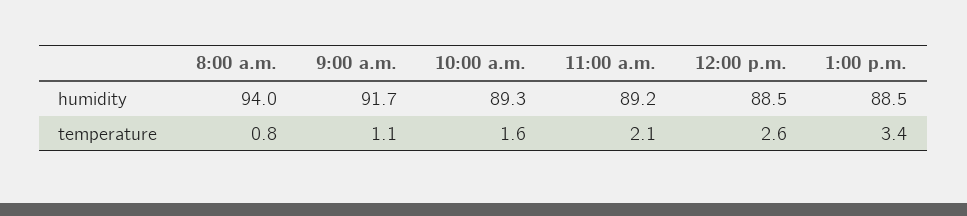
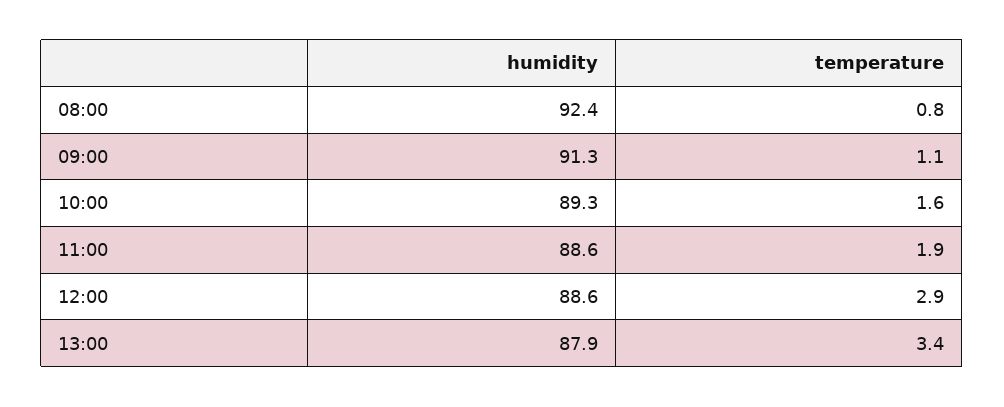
8:00 a.m., humidity: 94 -> 92.4
9:00 a.m., humidity: 91.7 -> 91.3
11:00 a.m., humidity: 89.2 -> 88.6
12:00 p.m., humidity: 88.5 -> 88.6
1:00 p.m., humidity: 88.5 -> 87.9
11:00 a.m., temperature: 2.1 -> 1.9
12:00 p.m., temperature: 2.6 -> 2.9

